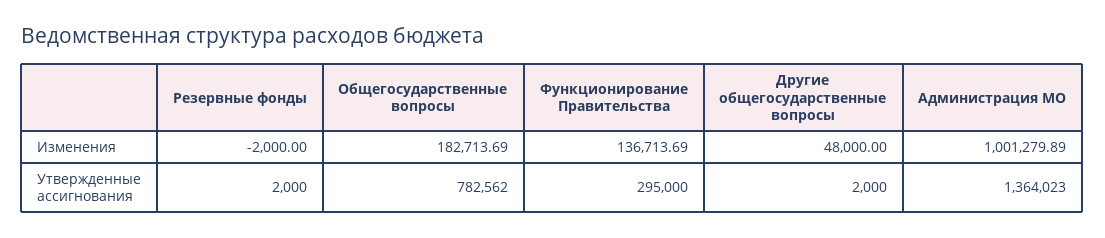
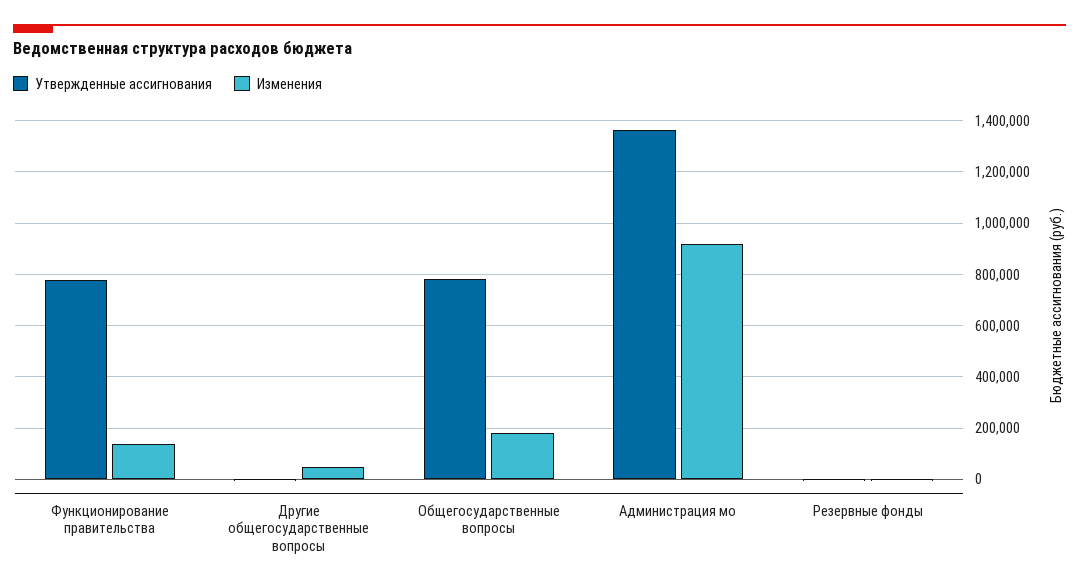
Изменения, Администрация МО: 1001279.89 -> 925000
Утвержденные ассигнования, Функционирование Правительства: 295000 -> 775000

